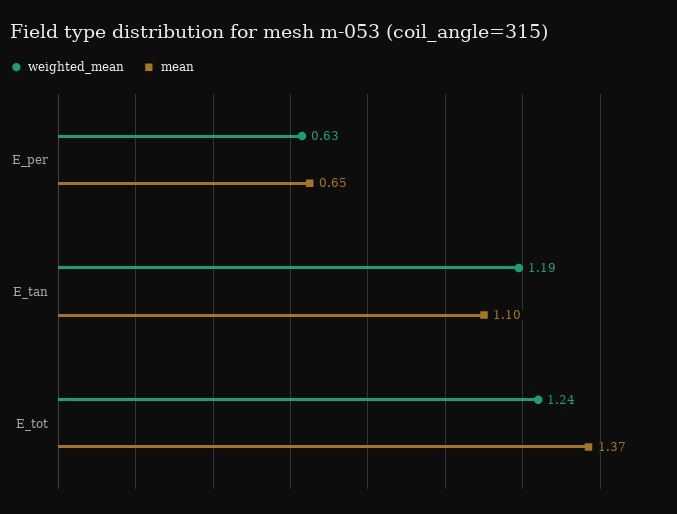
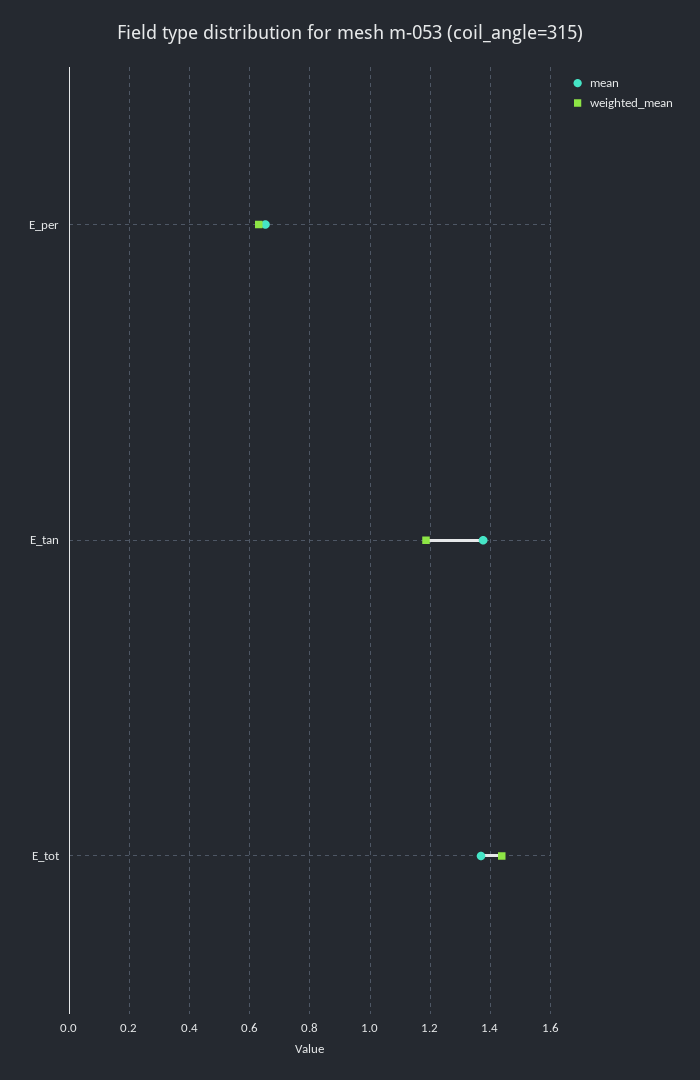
mean, E_tan: 1.1 -> 1.38
weighted_mean, E_tot: 1.24 -> 1.44

